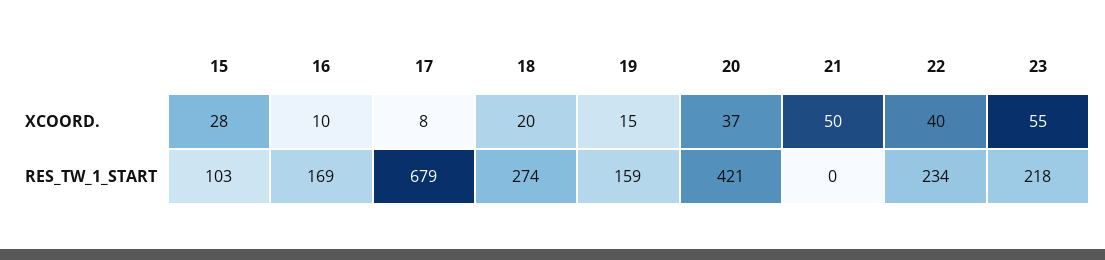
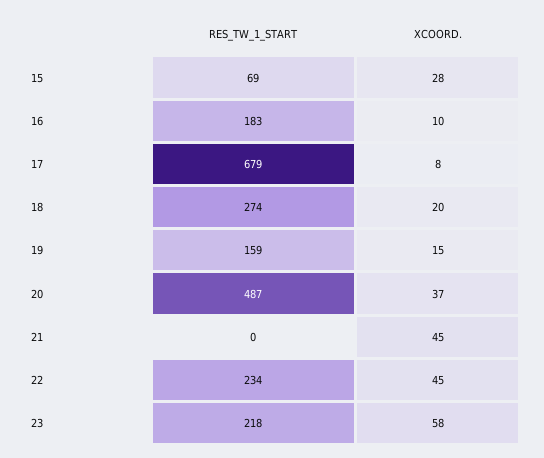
21, XCOORD.: 50 -> 45
22, XCOORD.: 40 -> 45
23, XCOORD.: 55 -> 58
15, RES_TW_1_START: 103 -> 69
16, RES_TW_1_START: 169 -> 183
20, RES_TW_1_START: 421 -> 487

